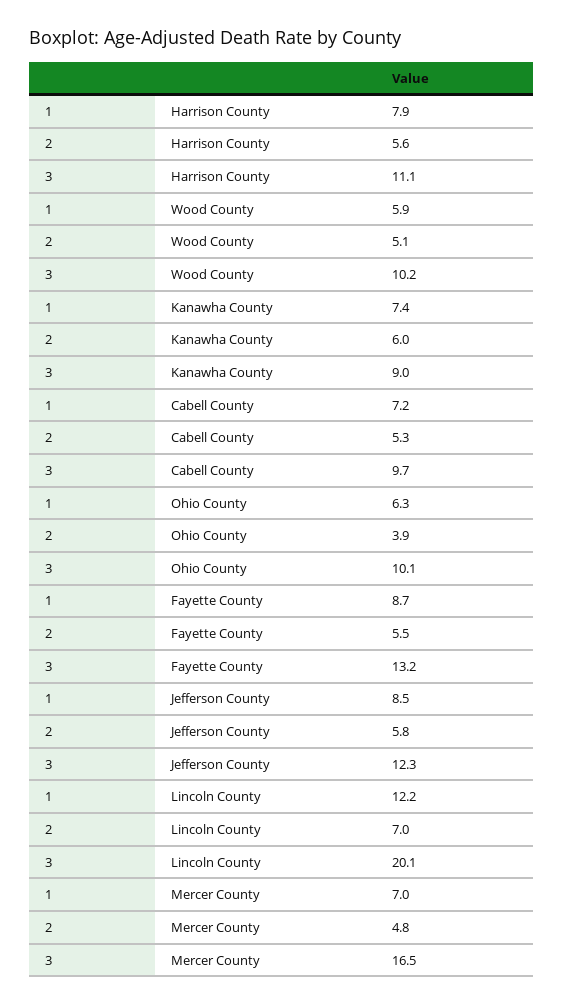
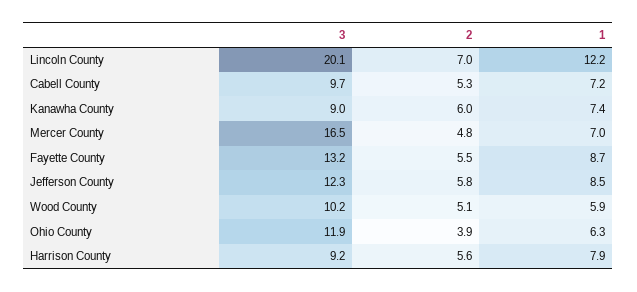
3, Harrison County: 11.1 -> 9.2
3, Ohio County: 10.1 -> 11.9

